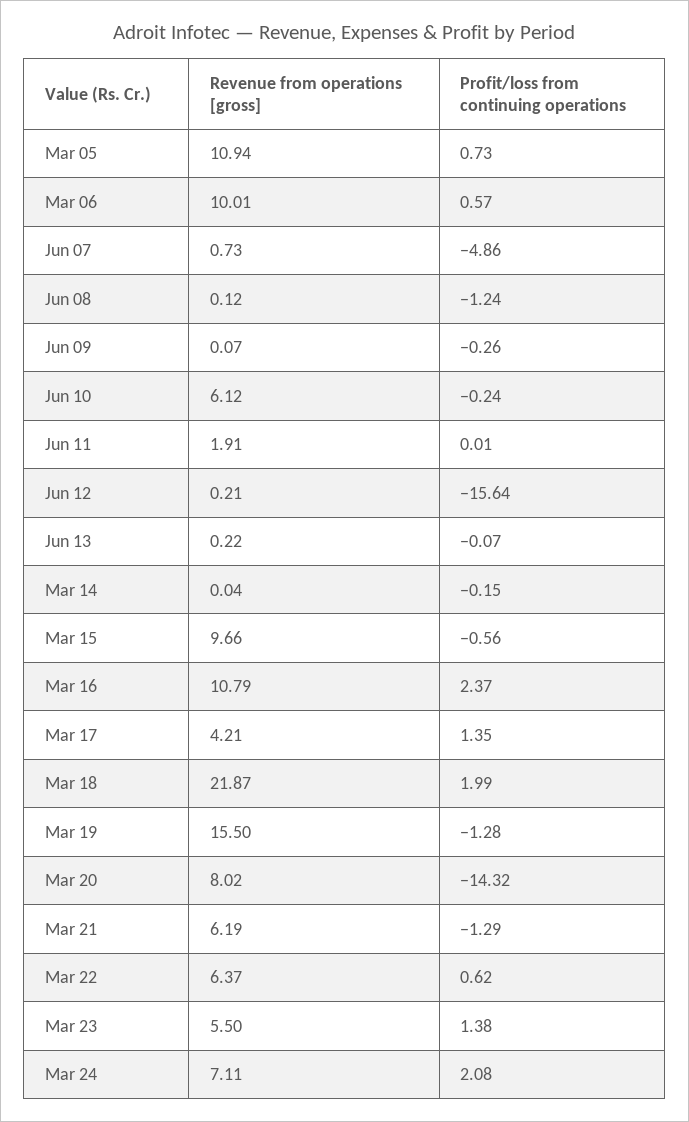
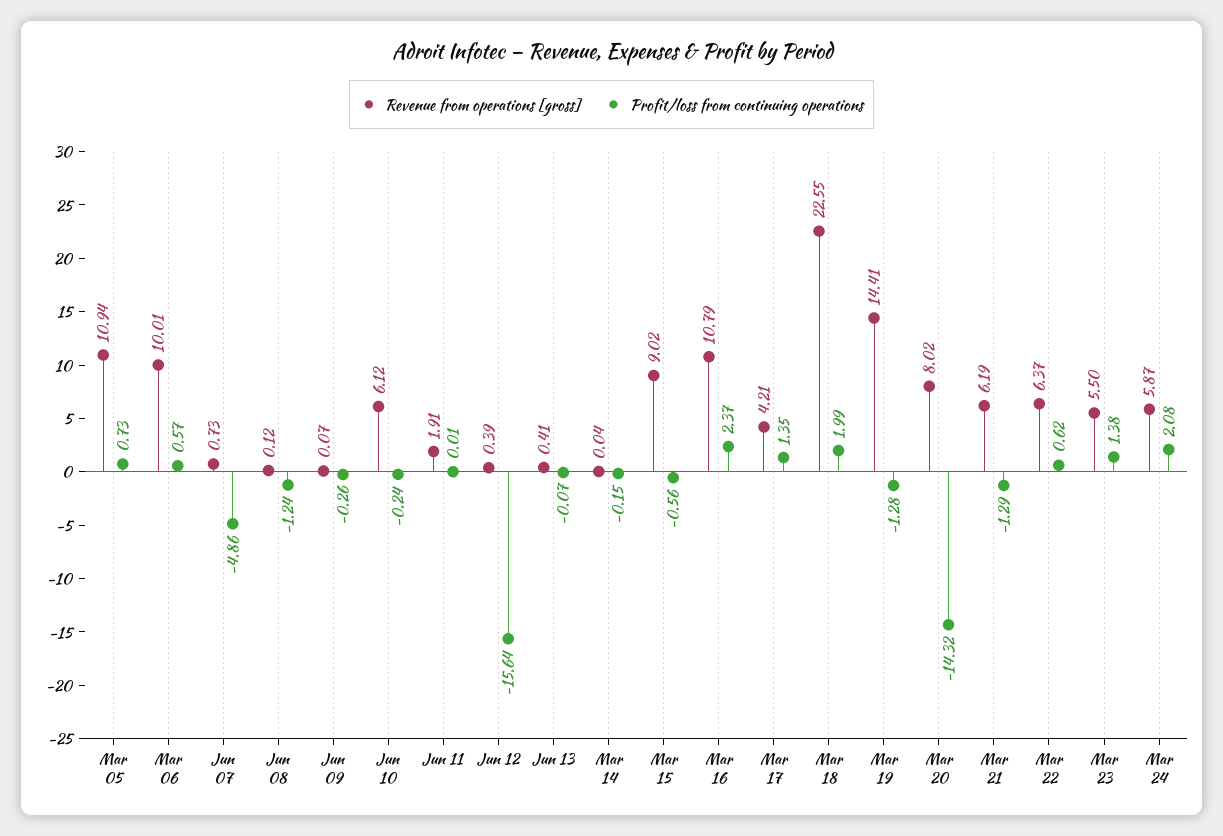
Revenue from operations [gross], Jun 12: 0.21 -> 0.39
Revenue from operations [gross], Jun 13: 0.22 -> 0.41
Revenue from operations [gross], Mar 15: 9.66 -> 9.02
Revenue from operations [gross], Mar 18: 21.87 -> 22.55
Revenue from operations [gross], Mar 19: 15.5 -> 14.41
Revenue from operations [gross], Mar 24: 7.11 -> 5.87

